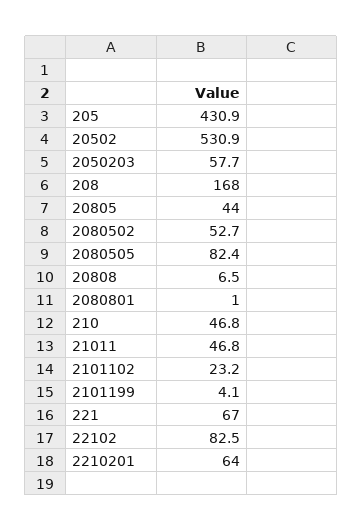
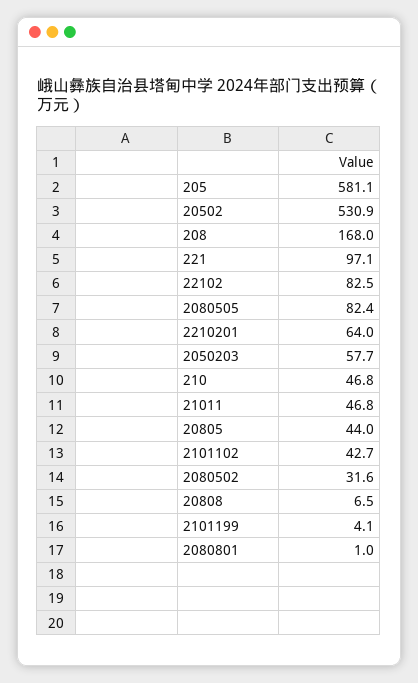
205: 430.9 -> 581.1
2080502: 52.7 -> 31.6
2101102: 23.2 -> 42.7
221: 67 -> 97.1

